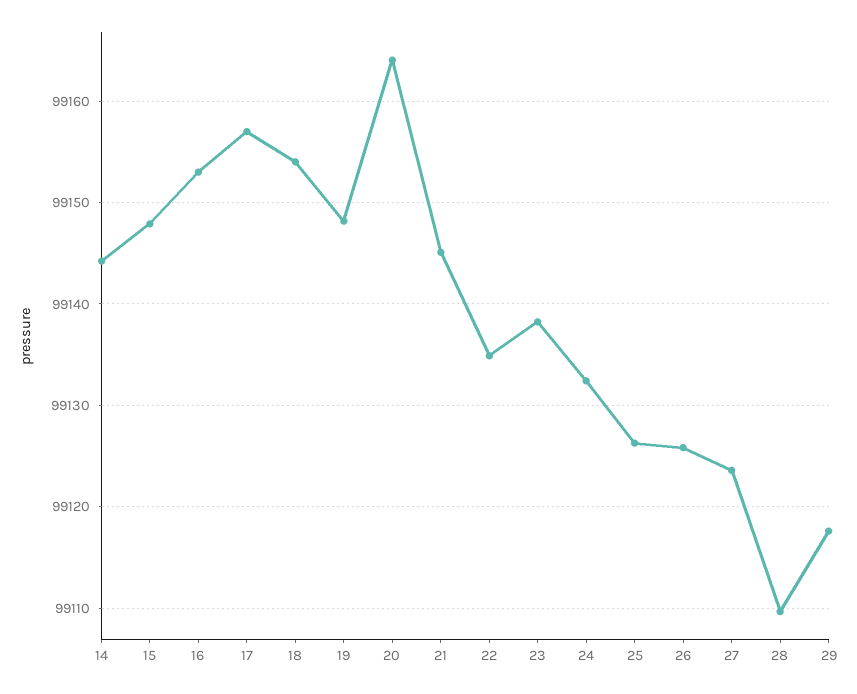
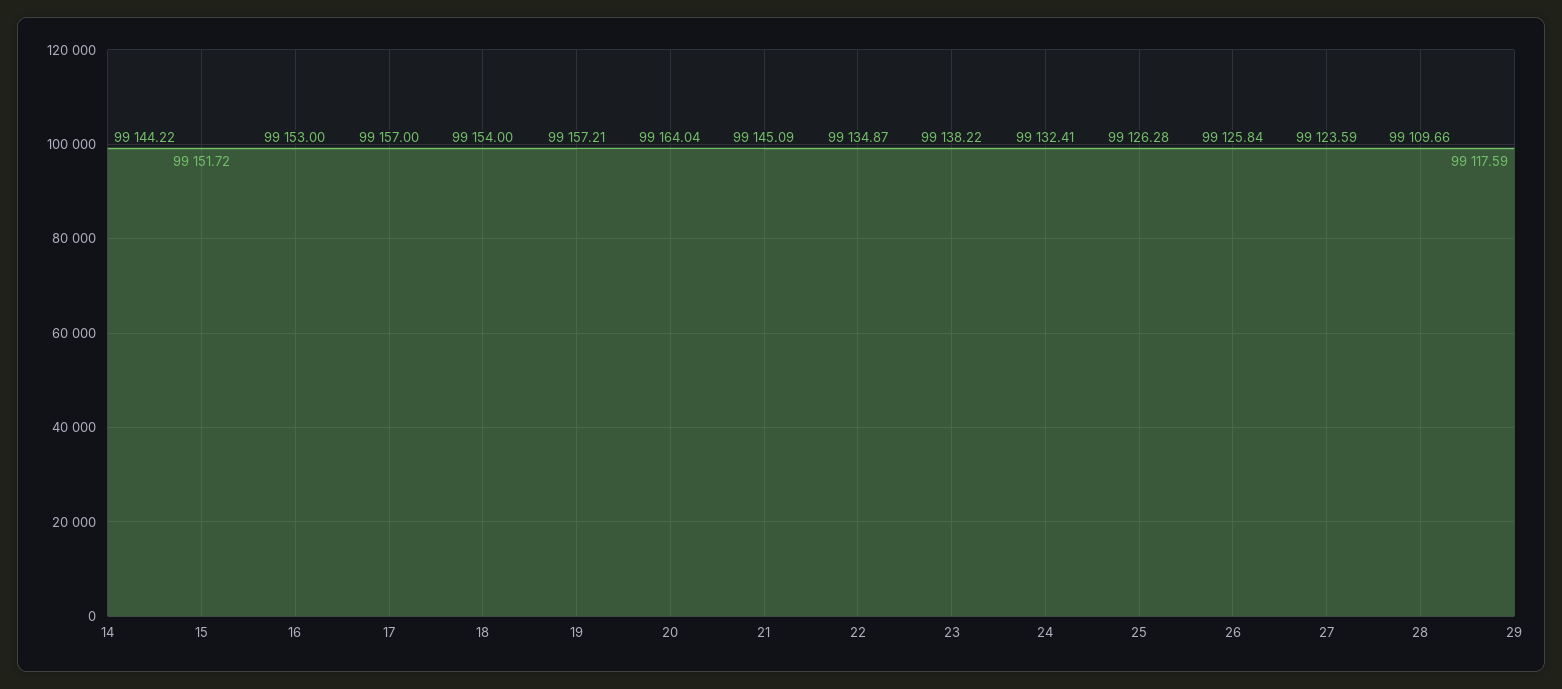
15: 99148 -> 99151.72
19: 99148 -> 99157.21

